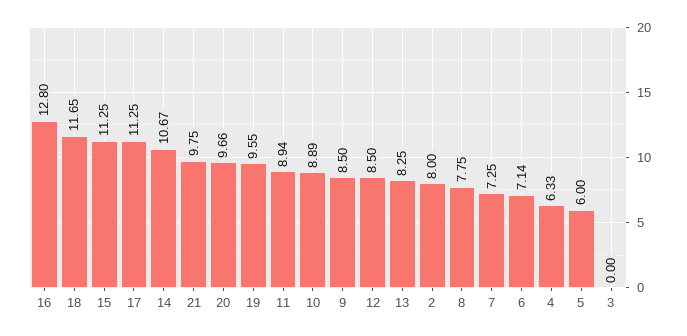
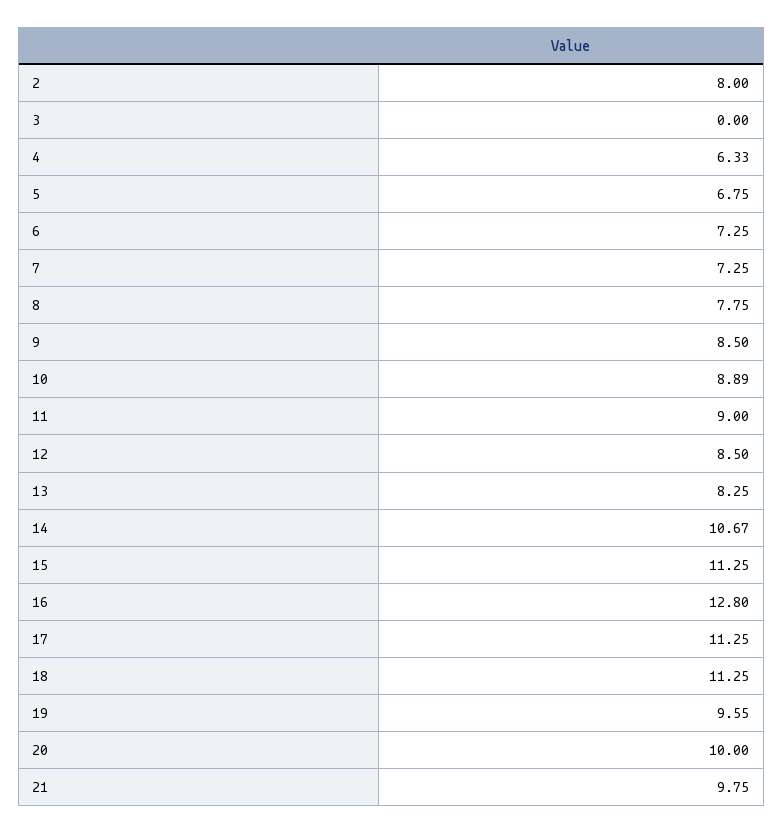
18: 11.65 -> 11.25
20: 9.66 -> 10
11: 8.94 -> 9
6: 7.14 -> 7.25
5: 6 -> 6.75

